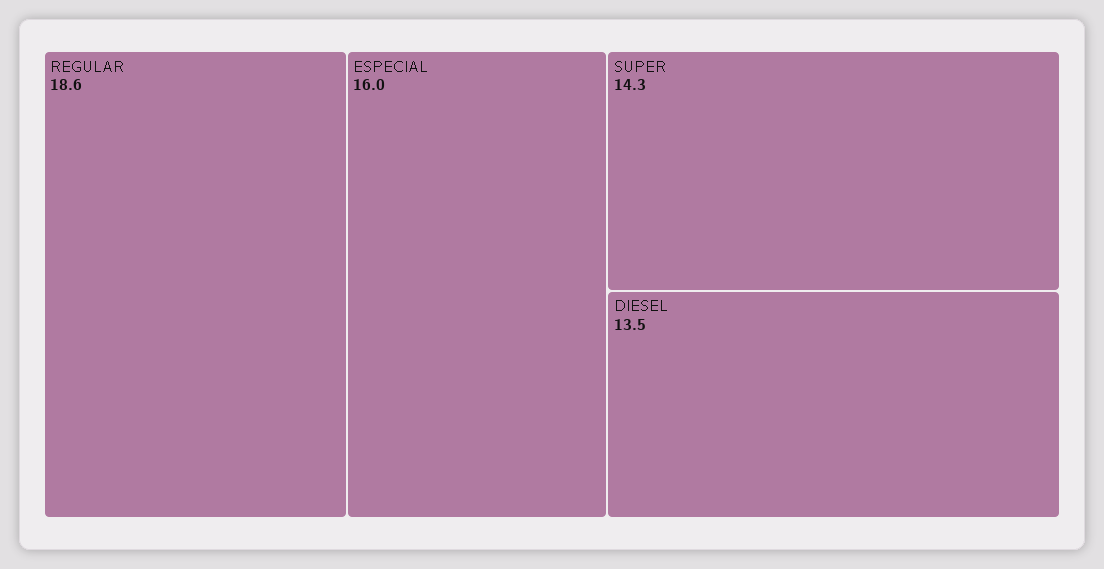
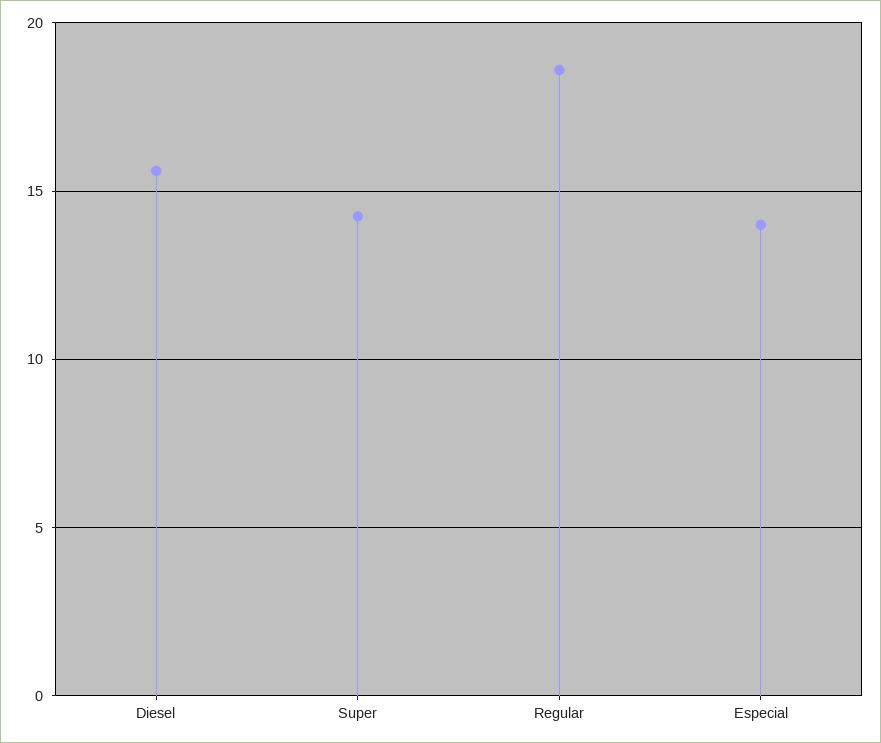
ESPECIAL: 16 -> 14
DIESEL: 13.5 -> 15.5

